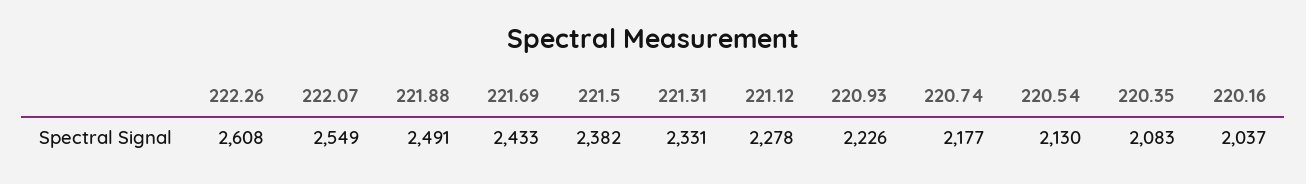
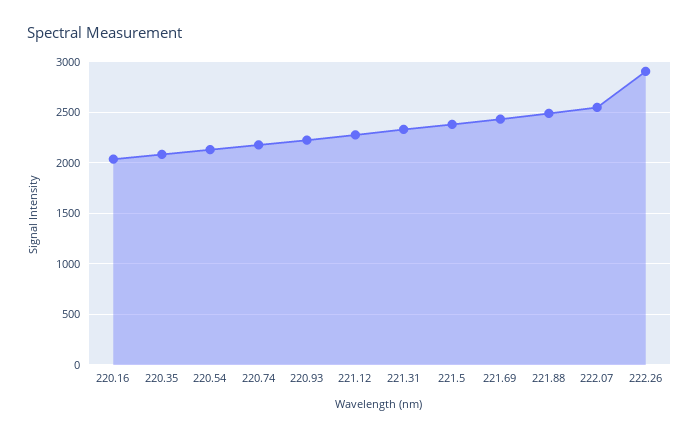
222.26: 2608 -> 2900

